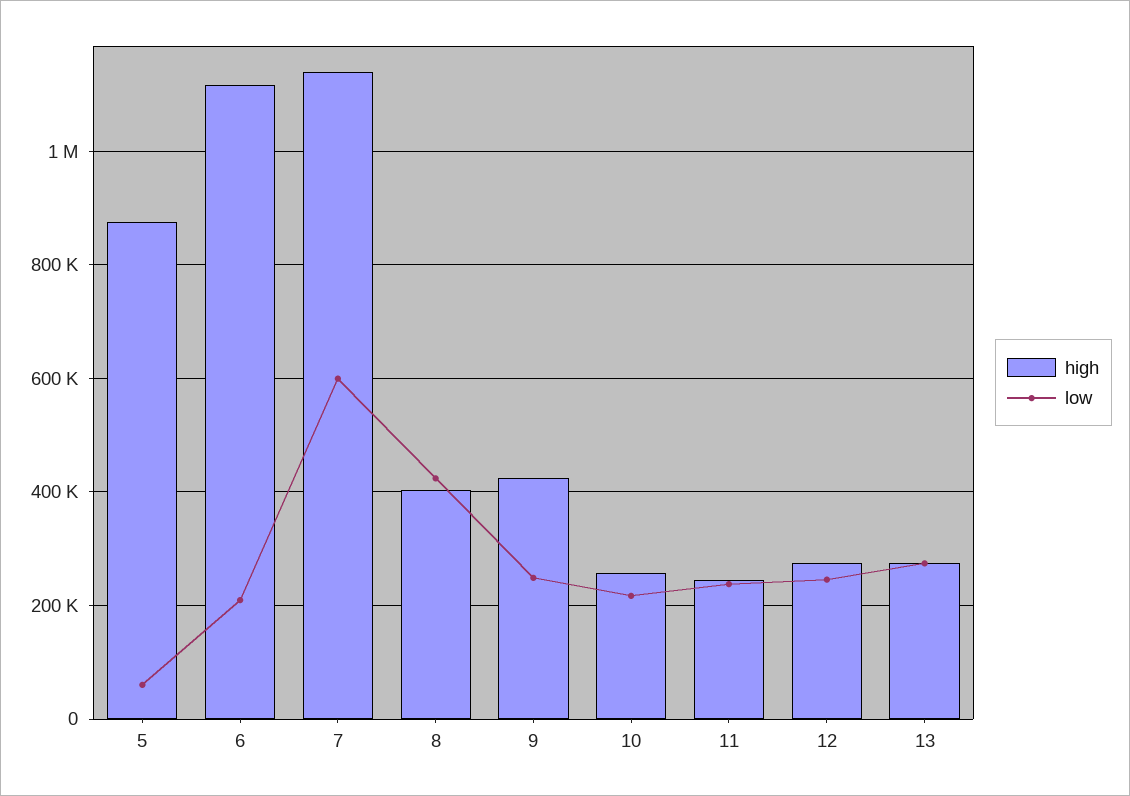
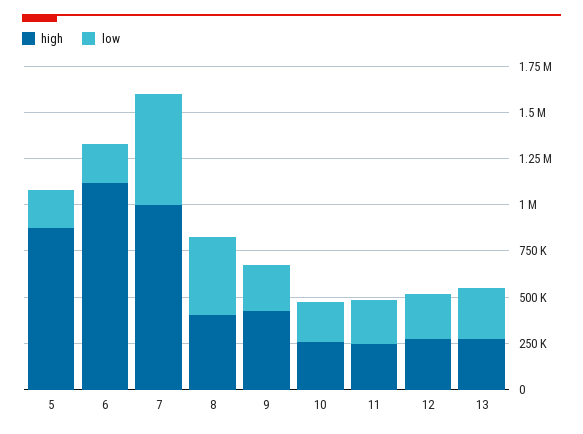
low, 5: 60000 -> 200000
high, 7: 1140000 -> 1000000

